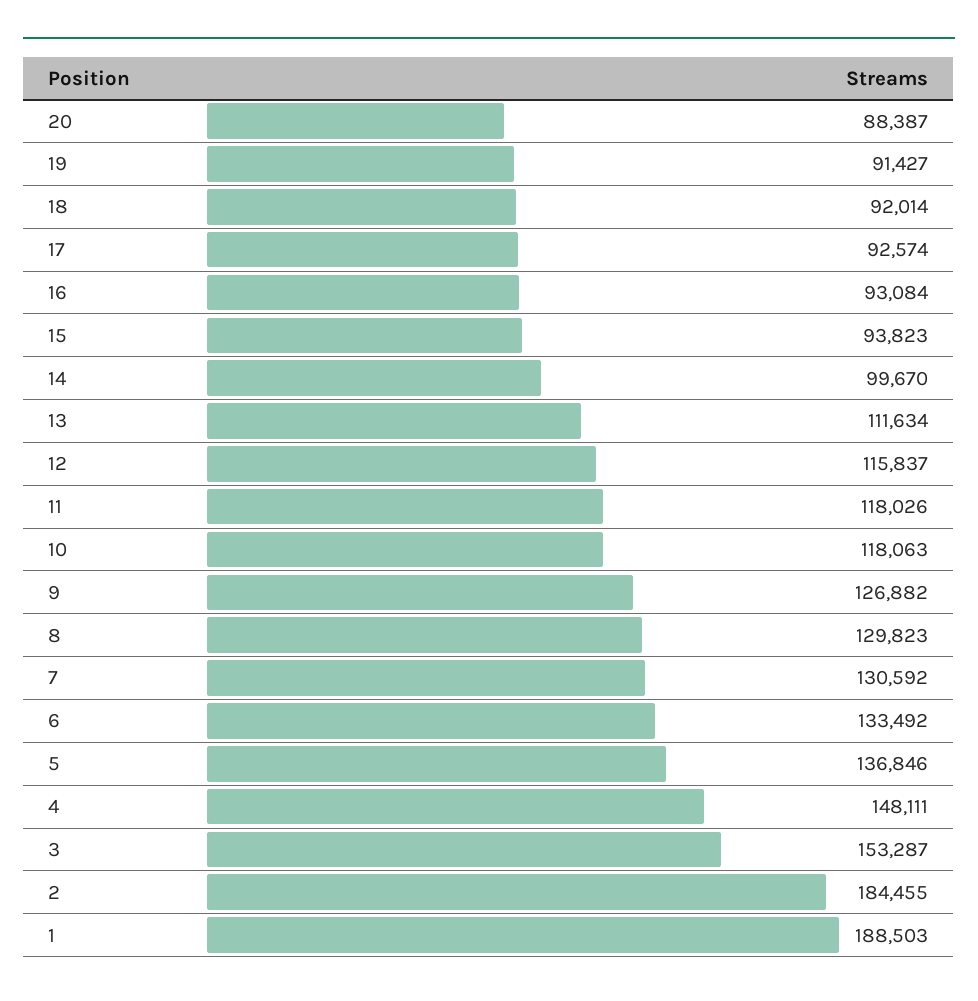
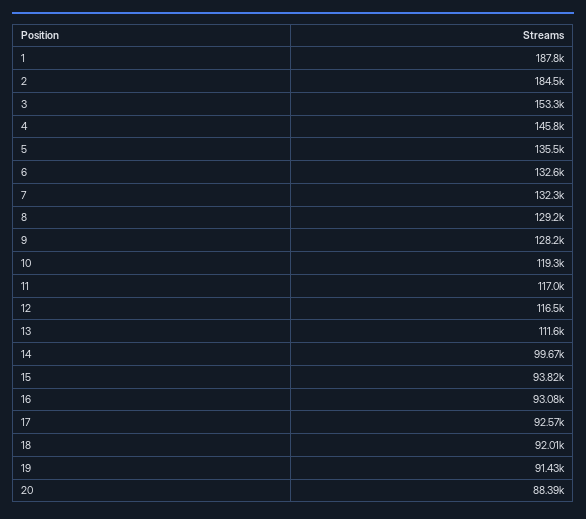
12: 115837 -> 116500
11: 118026 -> 117000
10: 118063 -> 119300
9: 126882 -> 128200
8: 129823 -> 129200
7: 130592 -> 132300
6: 133492 -> 132600
5: 136846 -> 135500
4: 148111 -> 145800
1: 188503 -> 187800

